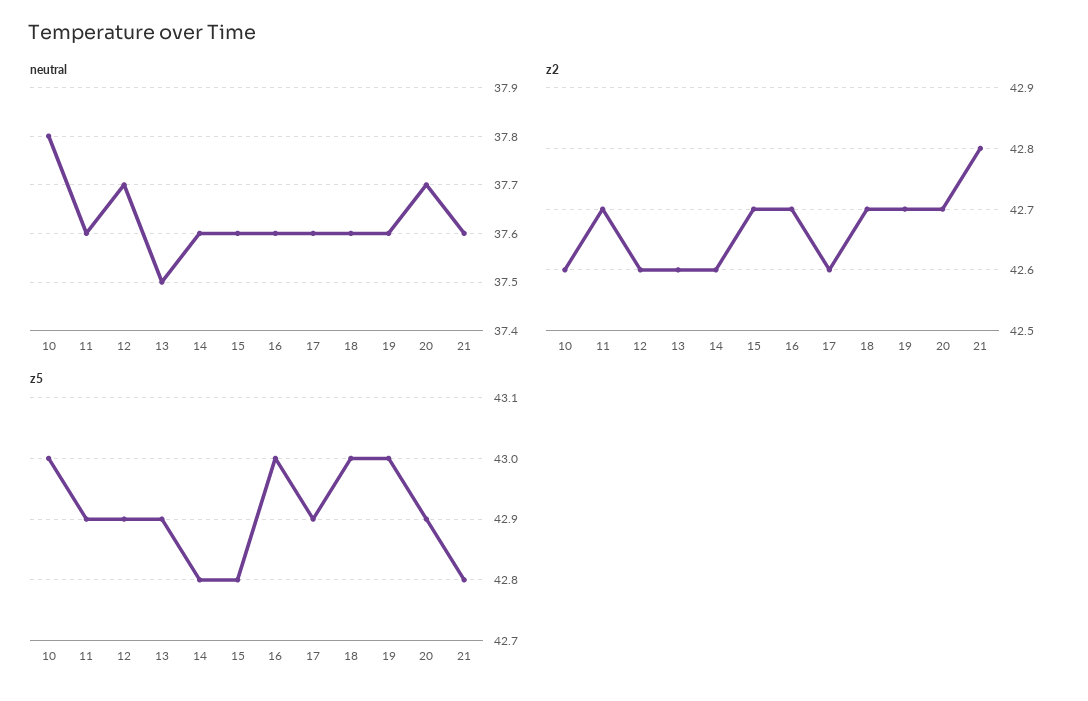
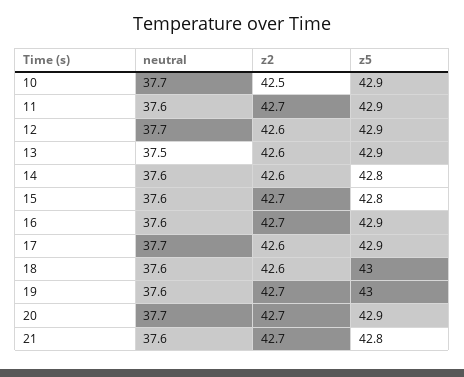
neutral, 10: 37.8 -> 37.7
neutral, 17: 37.6 -> 37.7
z2, 10: 42.6 -> 42.5
z2, 18: 42.7 -> 42.6
z2, 21: 42.8 -> 42.7
z5, 10: 43 -> 42.9
z5, 16: 43 -> 42.9

